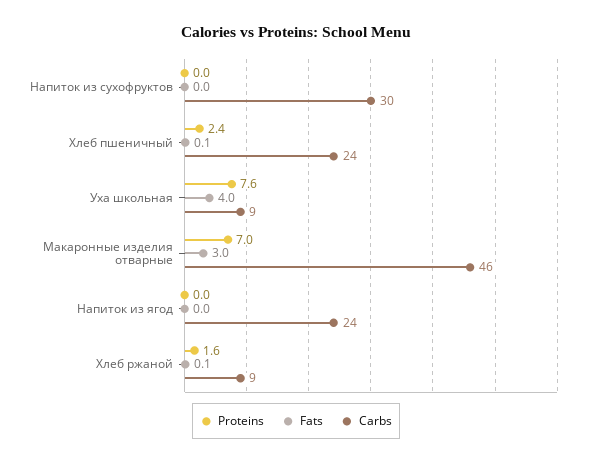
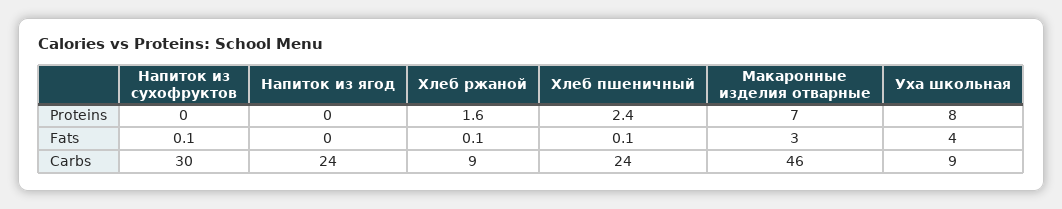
Fats, Напиток из сухофруктов: 0 -> 0.1
Proteins, Уха школьная: 7.6 -> 8

